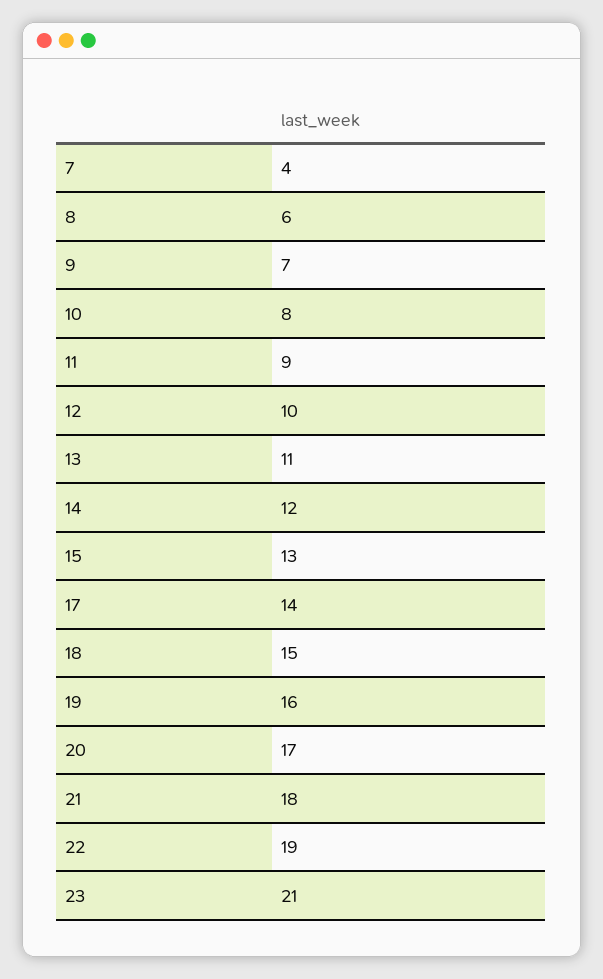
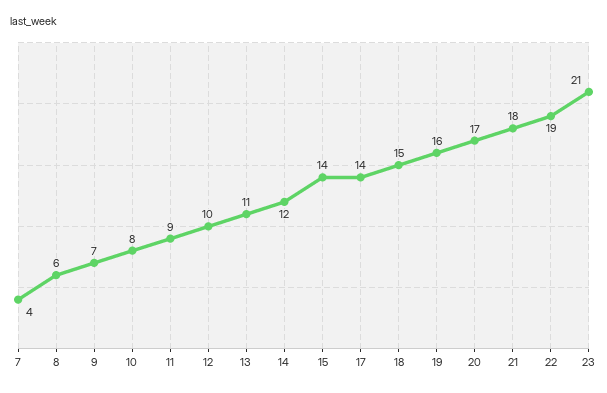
15: 13 -> 14

